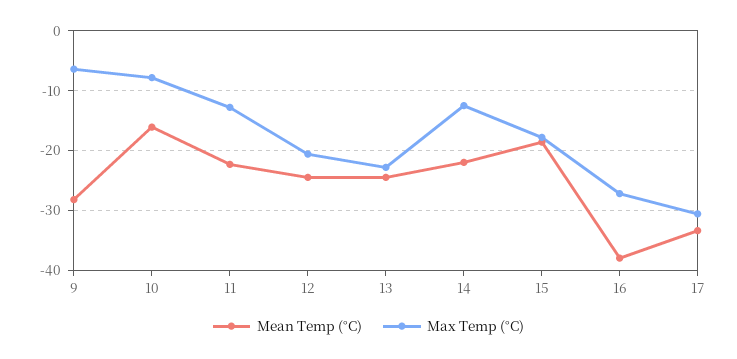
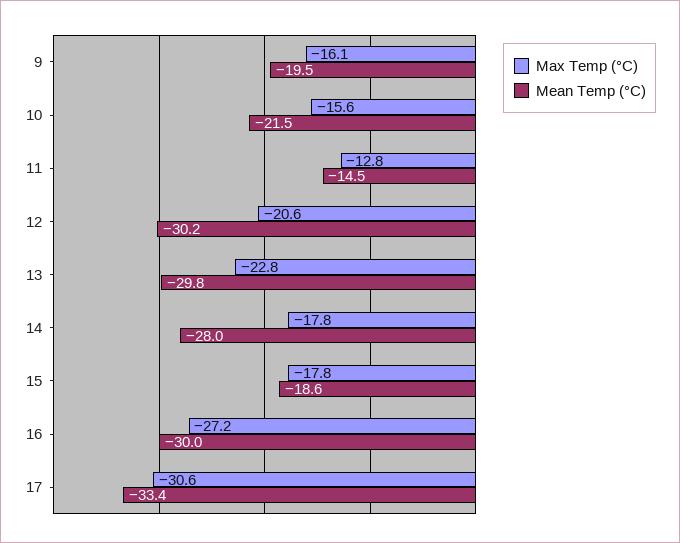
Mean Temp (°C), 9: -28 -> -19.5
Max Temp (°C), 9: -6 -> -16.1
Mean Temp (°C), 10: -16 -> -21.5
Max Temp (°C), 10: -8 -> -15.6
Mean Temp (°C), 11: -22 -> -14.5
Mean Temp (°C), 12: -24 -> -30.2
Mean Temp (°C), 13: -24 -> -29.8
Mean Temp (°C), 14: -22 -> -28
Max Temp (°C), 14: -12 -> -17.8
Mean Temp (°C), 16: -38 -> -30

